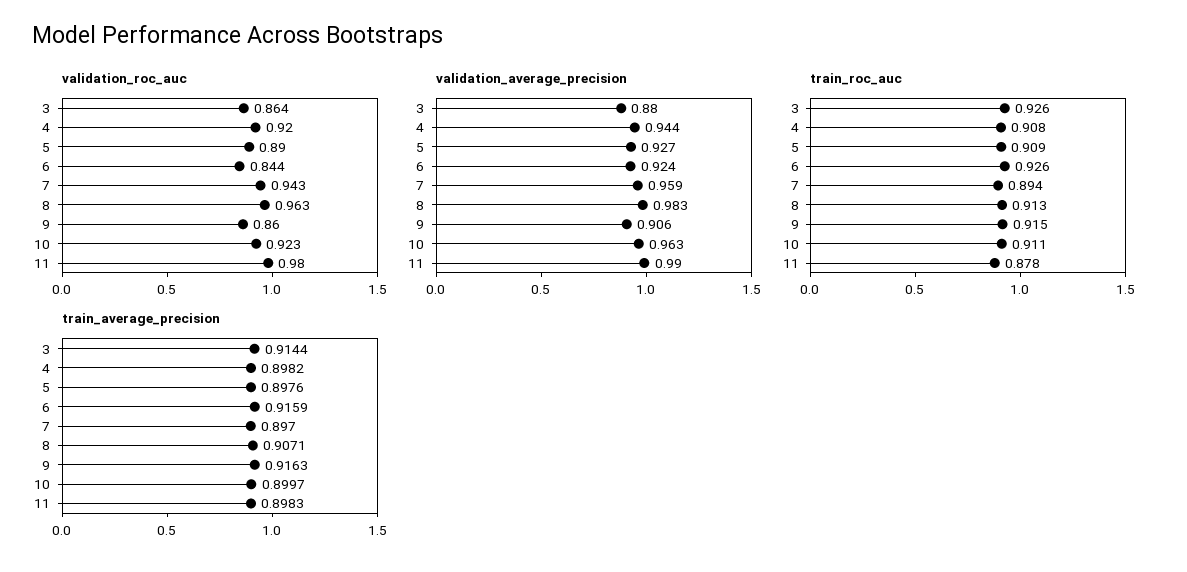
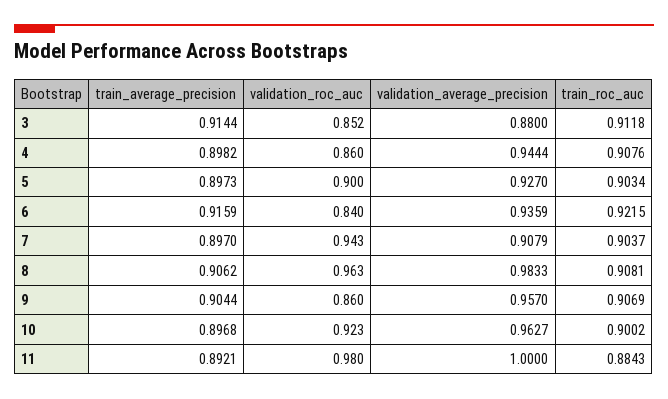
validation_roc_auc, 3: 0.864 -> 0.852
validation_roc_auc, 4: 0.92 -> 0.86
validation_roc_auc, 5: 0.89 -> 0.9
validation_roc_auc, 6: 0.844 -> 0.84
validation_average_precision, 6: 0.924 -> 0.9359
validation_average_precision, 7: 0.959 -> 0.9079
validation_average_precision, 9: 0.906 -> 0.957
validation_average_precision, 11: 0.99 -> 1
train_roc_auc, 3: 0.926 -> 0.9118
train_roc_auc, 5: 0.909 -> 0.9034
train_roc_auc, 6: 0.926 -> 0.9215
train_roc_auc, 7: 0.894 -> 0.9037
train_roc_auc, 8: 0.913 -> 0.9081
train_roc_auc, 9: 0.915 -> 0.9069
train_roc_auc, 10: 0.911 -> 0.9002
train_roc_auc, 11: 0.878 -> 0.8843
train_average_precision, 5: 0.8976 -> 0.8973
train_average_precision, 8: 0.9071 -> 0.9062
train_average_precision, 9: 0.9163 -> 0.9044
train_average_precision, 10: 0.8997 -> 0.8968
train_average_precision, 11: 0.8983 -> 0.8921

